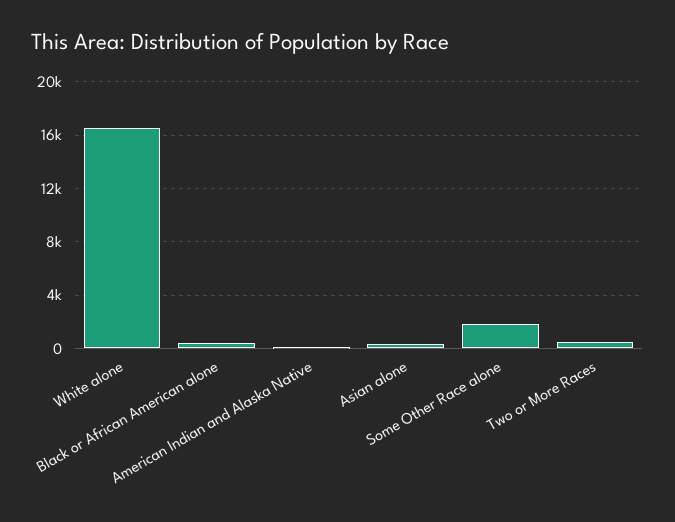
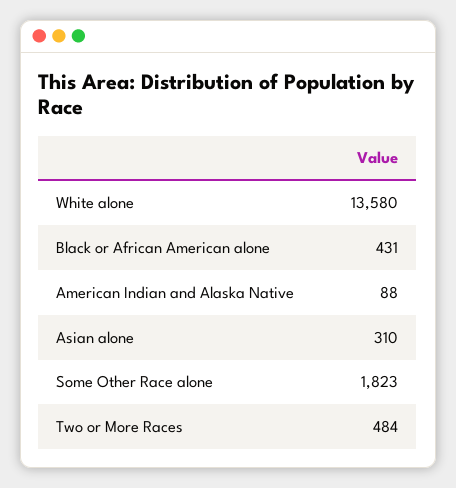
White alone: 16500 -> 13580

